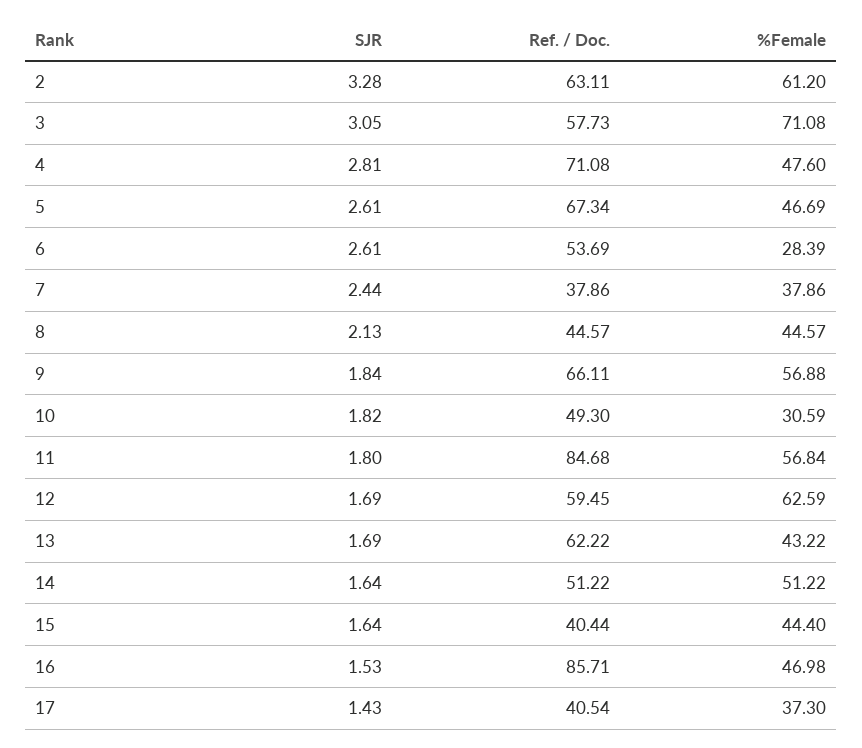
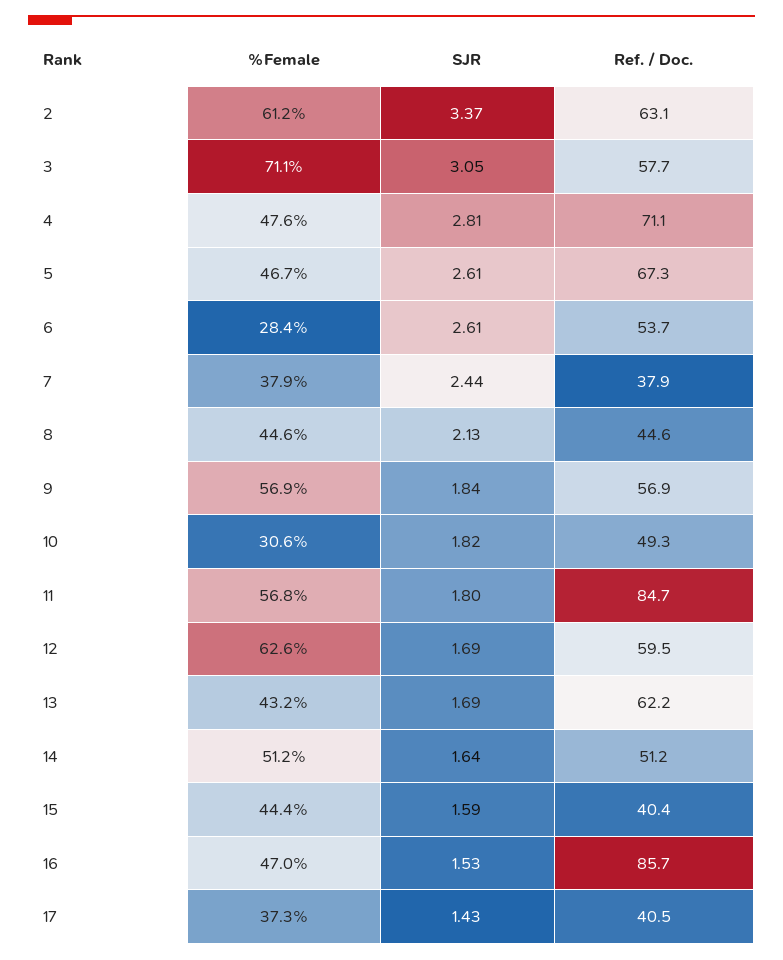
SJR, 2: 3.28 -> 3.37
Ref. / Doc., 9: 66.11 -> 56.9
SJR, 15: 1.64 -> 1.59

